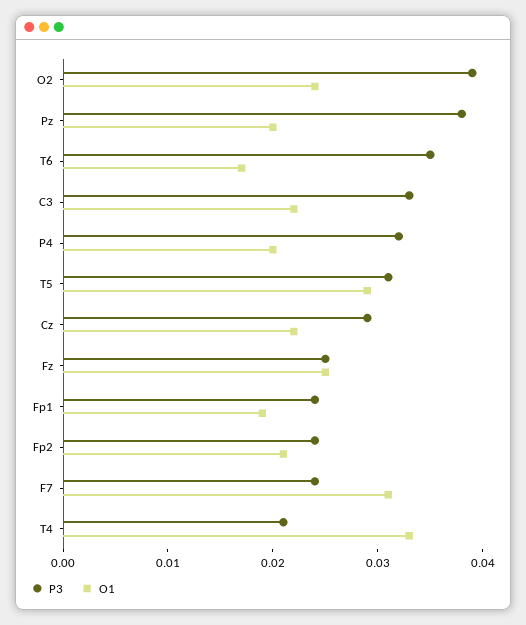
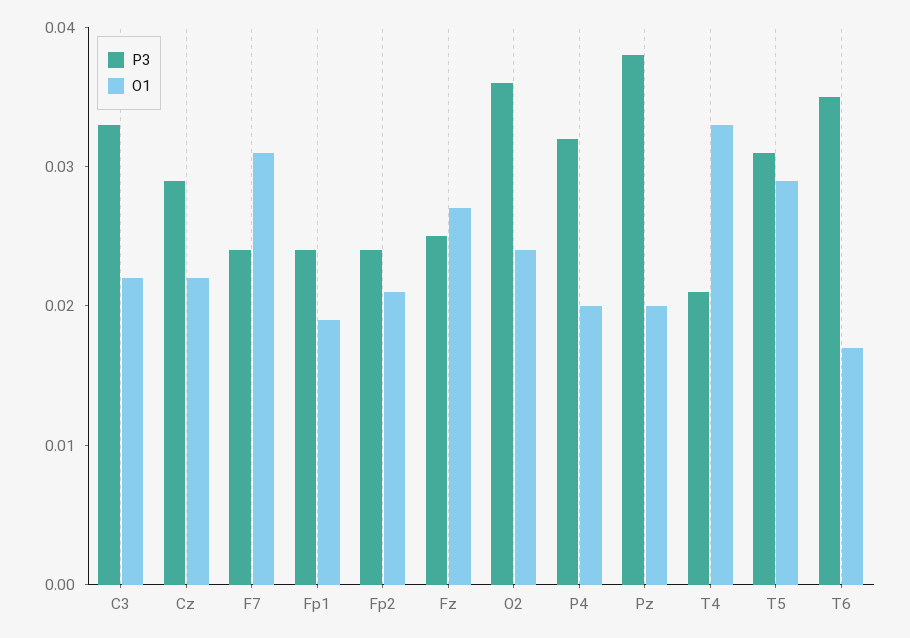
P3, O2: 0.039 -> 0.036
O1, Fz: 0.025 -> 0.027

